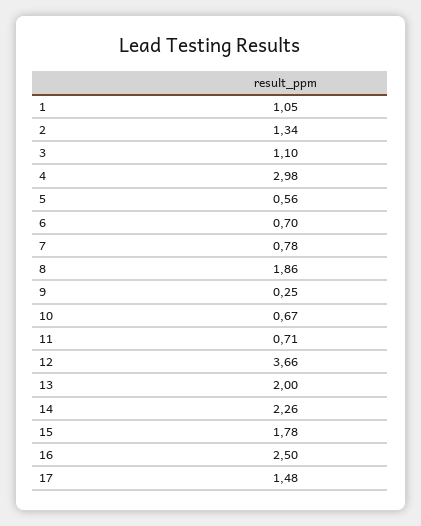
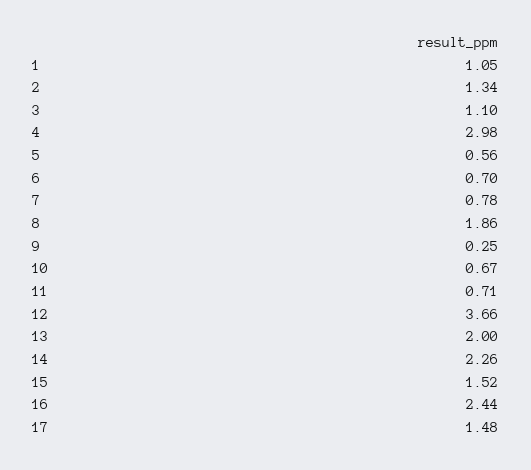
15: 1.78 -> 1.52
16: 2.5 -> 2.44

